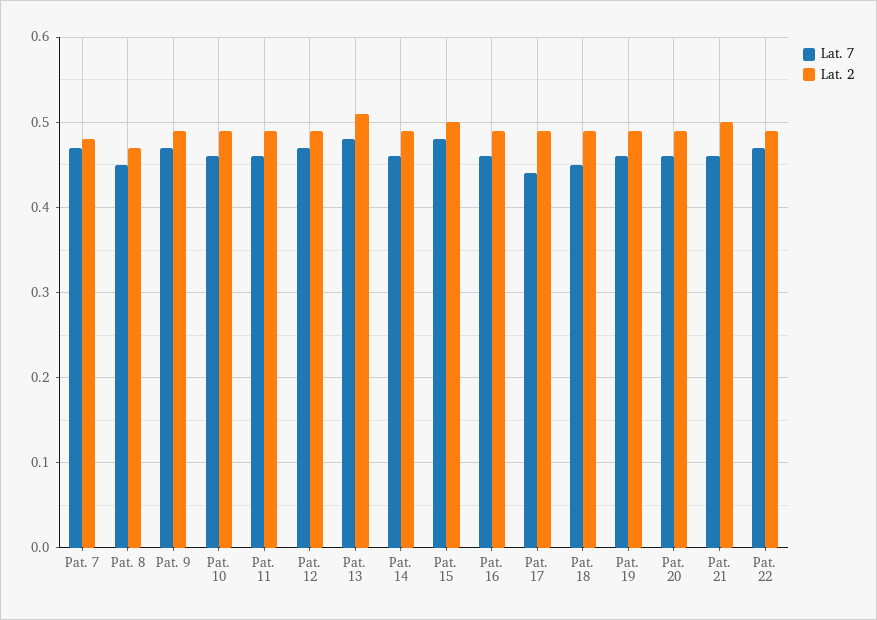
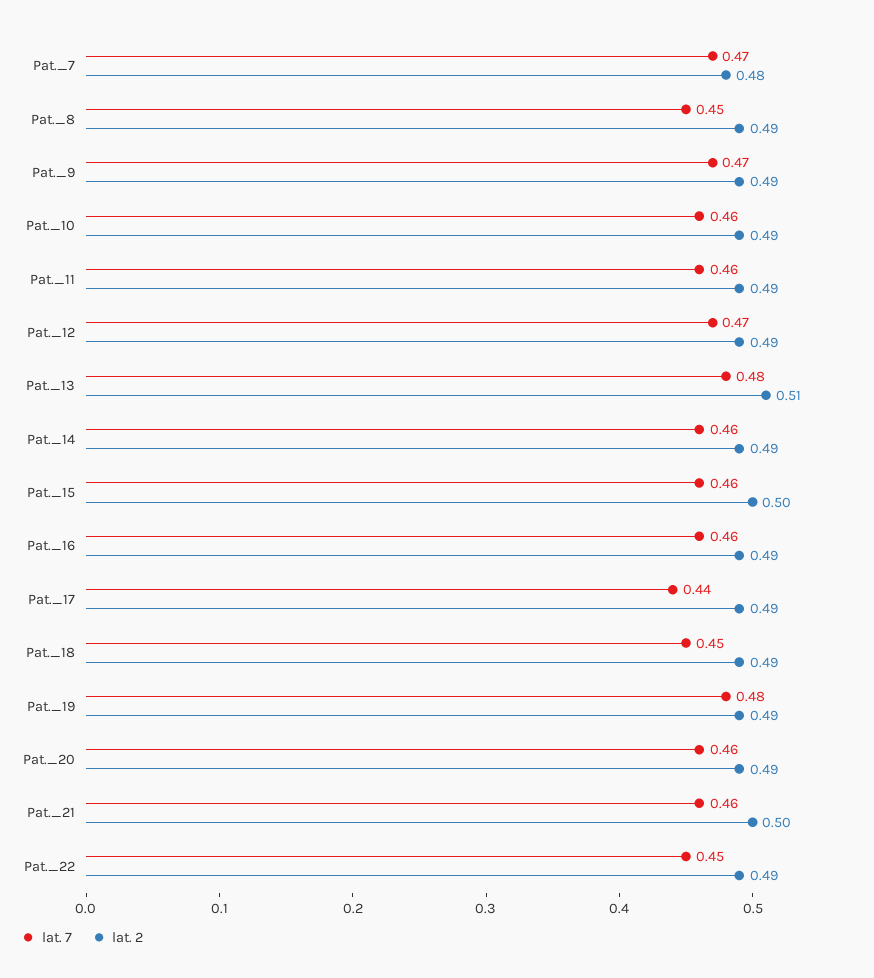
Lat. 2, Pat. 8: 0.47 -> 0.49
Lat. 7, Pat. 15: 0.48 -> 0.46
Lat. 7, Pat. 19: 0.46 -> 0.48
Lat. 7, Pat. 22: 0.47 -> 0.45

